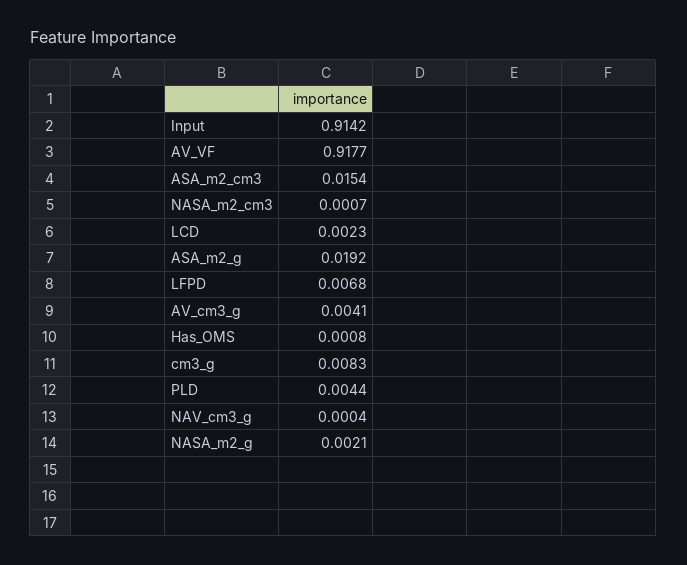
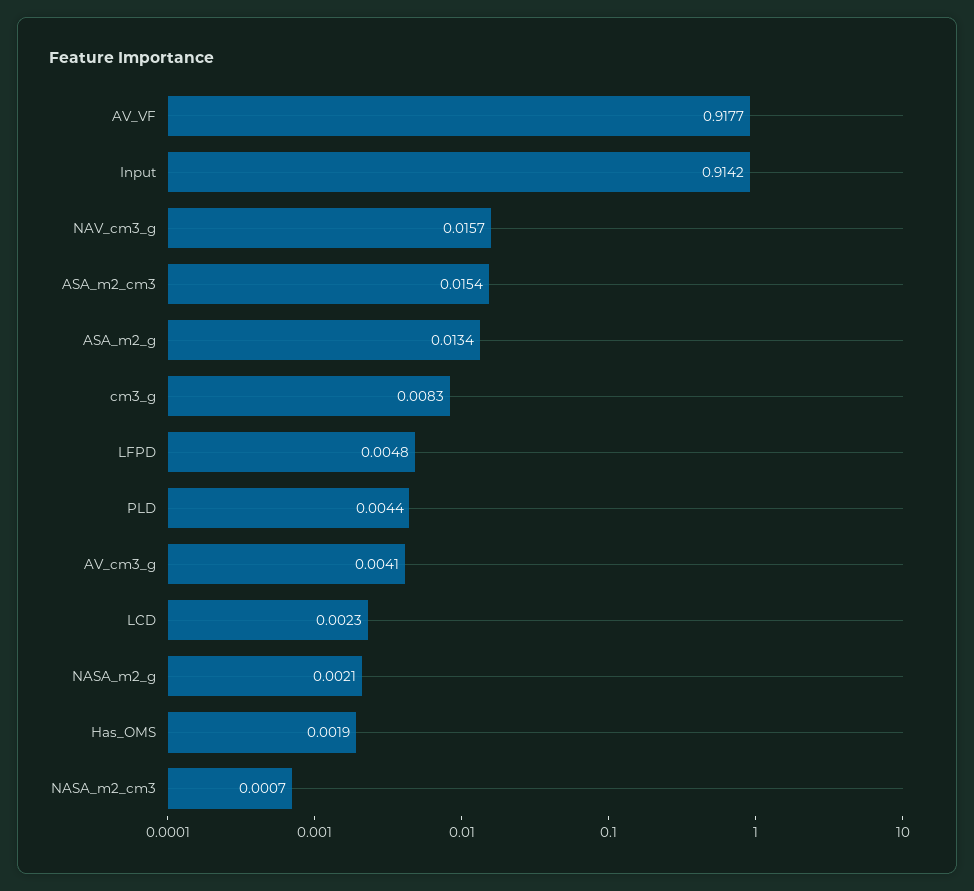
ASA_m2_g: 0.0192 -> 0.0134
LFPD: 0.0068 -> 0.0048
Has_OMS: 0.0008 -> 0.0019
NAV_cm3_g: 0.0004 -> 0.0157

